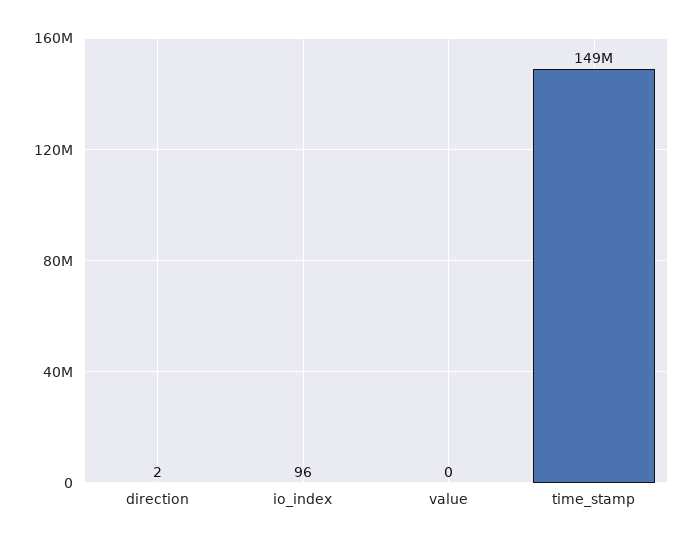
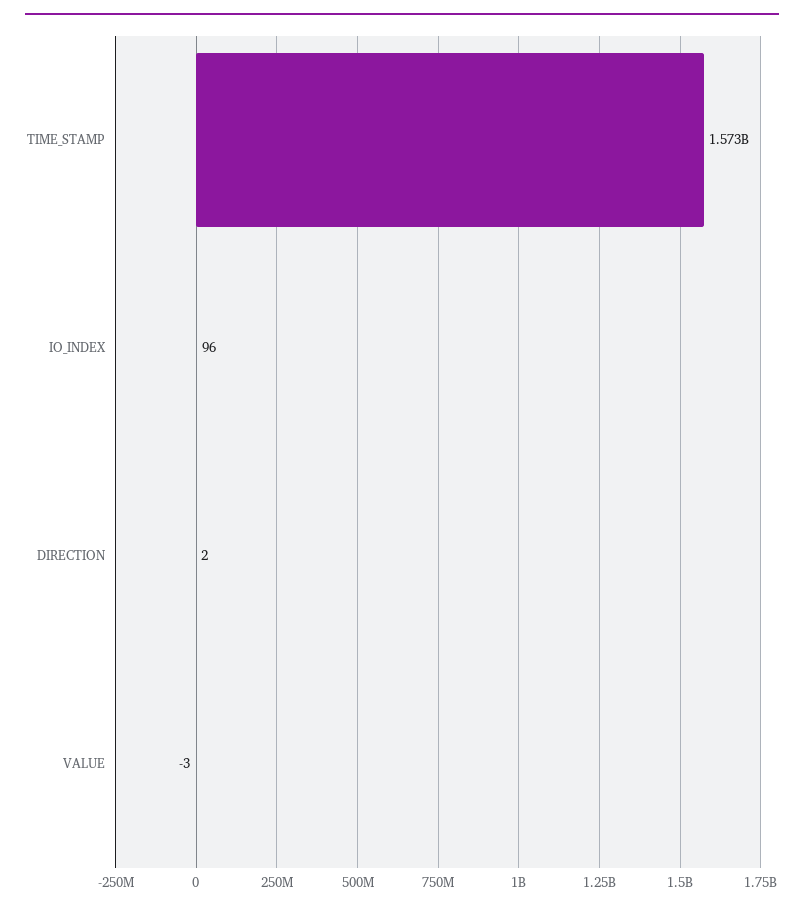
value: 0 -> -3
time_stamp: 149000000 -> 1573000000

